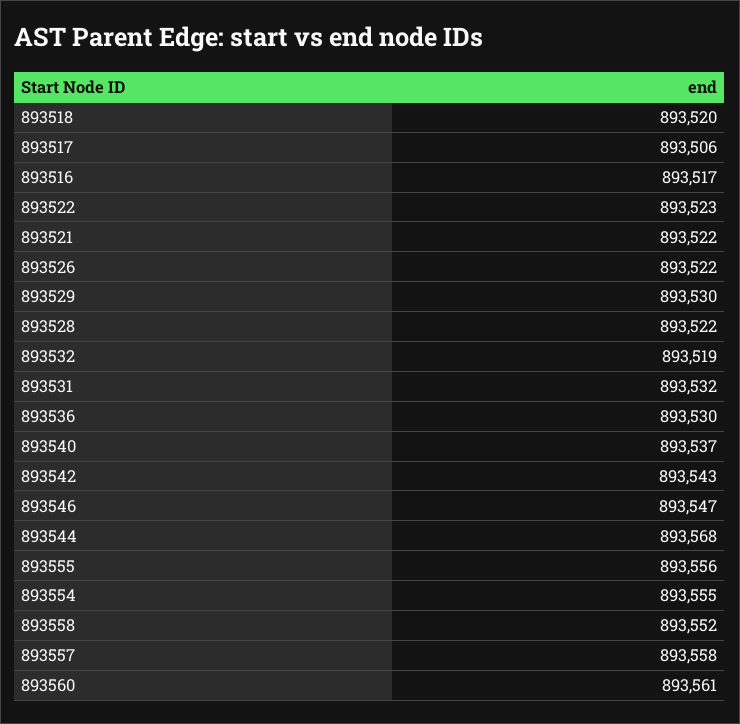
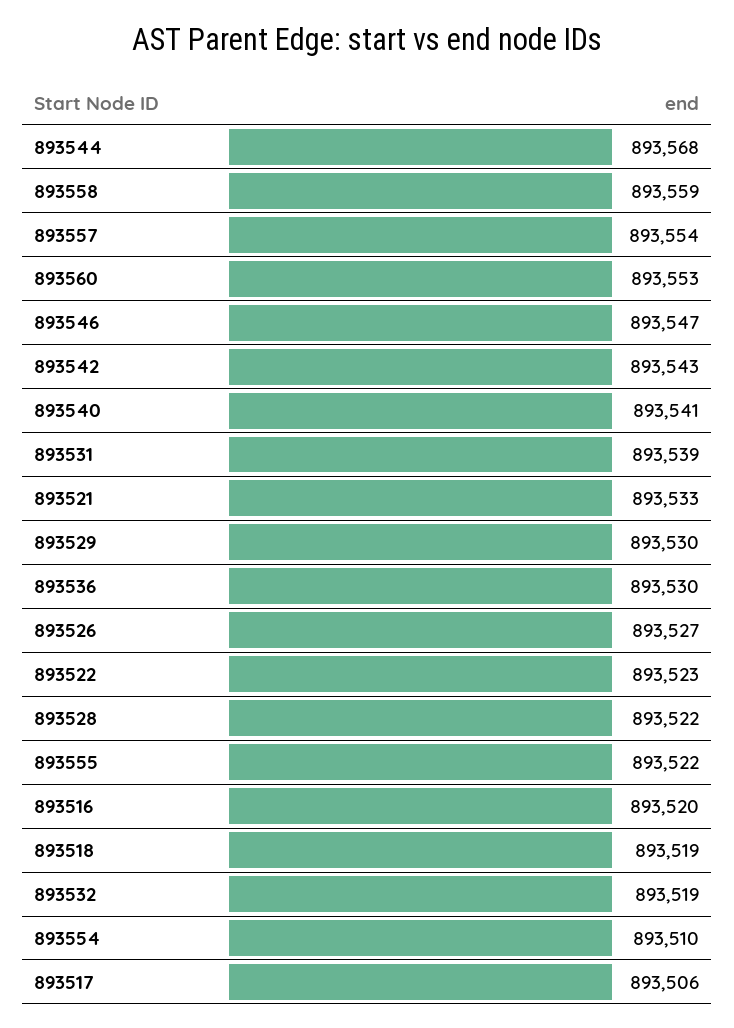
893518: 893520 -> 893519
893516: 893517 -> 893520
893521: 893522 -> 893533
893526: 893522 -> 893527
893531: 893532 -> 893539
893540: 893537 -> 893541
893555: 893556 -> 893522
893554: 893555 -> 893510
893558: 893552 -> 893559
893557: 893558 -> 893554
893560: 893561 -> 893553

